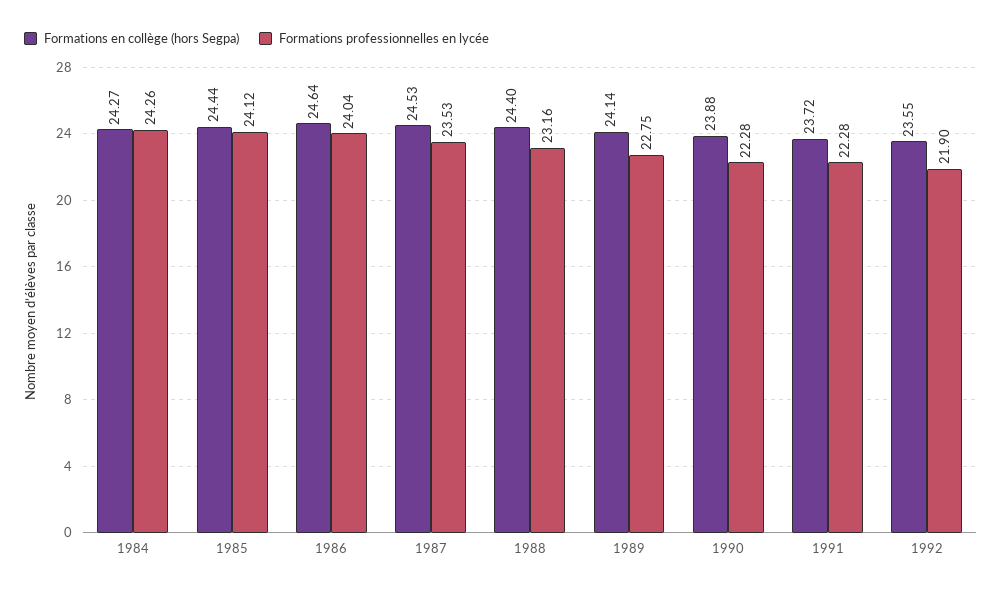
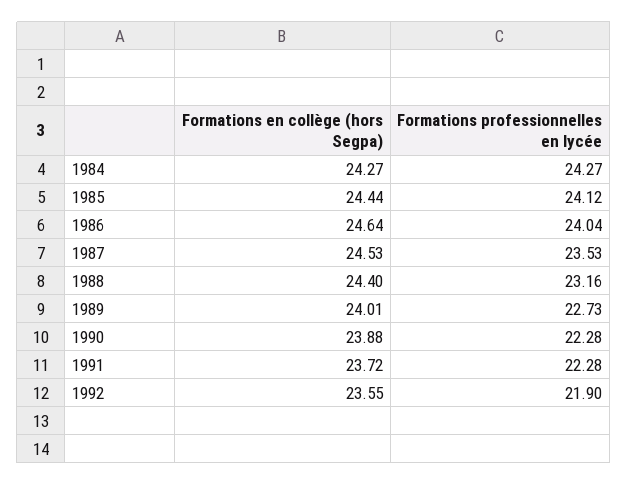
Formations professionnelles en lycée, 1984: 24.26 -> 24.27
Formations en collège (hors Segpa), 1989: 24.14 -> 24.01
Formations professionnelles en lycée, 1989: 22.75 -> 22.73

